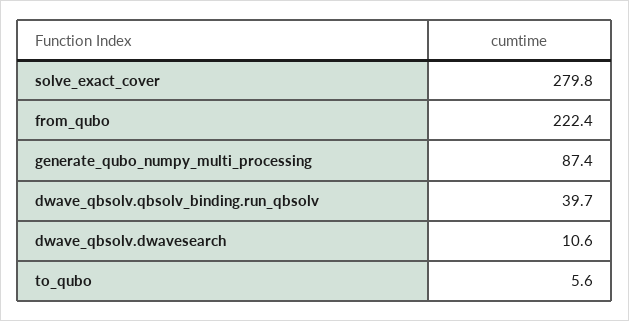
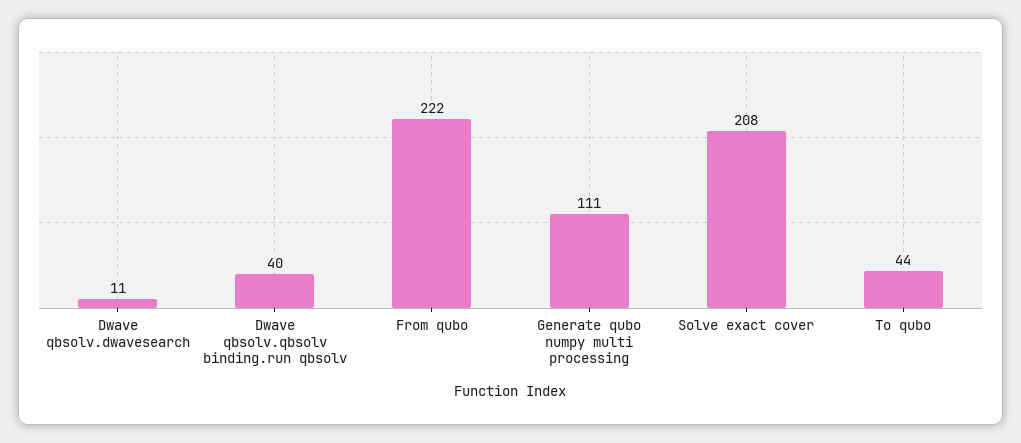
solve_exact_cover: 279.8 -> 208
generate_qubo_numpy_multi_processing: 87.4 -> 111
to_qubo: 5.6 -> 44

